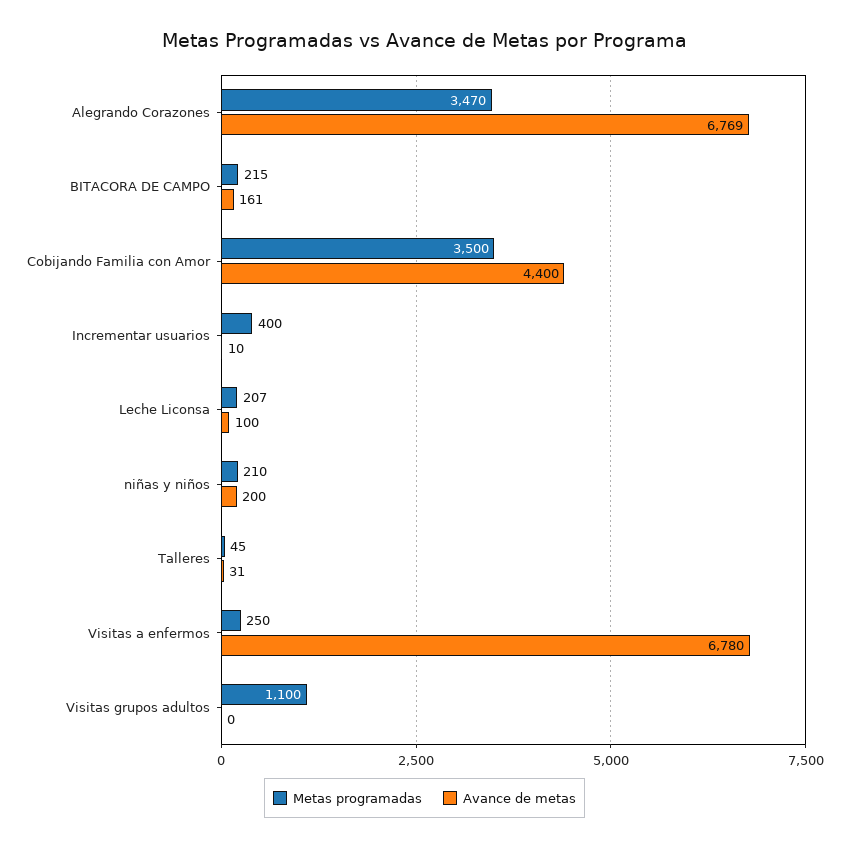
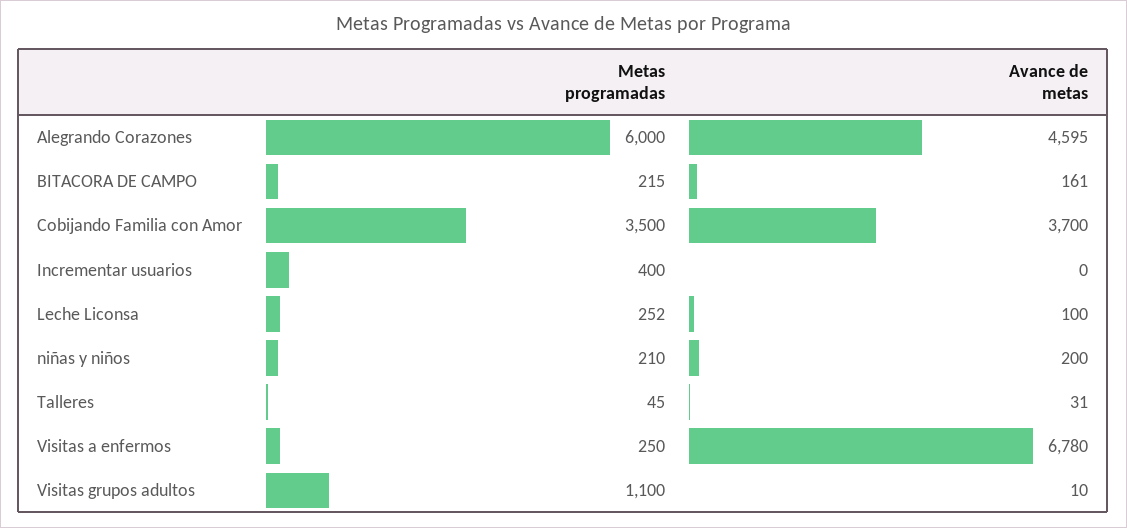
Metas programadas, Alegrando Corazones: 3470 -> 6000
Avance de metas, Alegrando Corazones: 6769 -> 4595
Avance de metas, Cobijando Familia con Amor: 4400 -> 3700
Avance de metas, Incrementar usuarios: 10 -> 0
Metas programadas, Leche Liconsa: 207 -> 252
Avance de metas, Visitas grupos adultos: 0 -> 10

